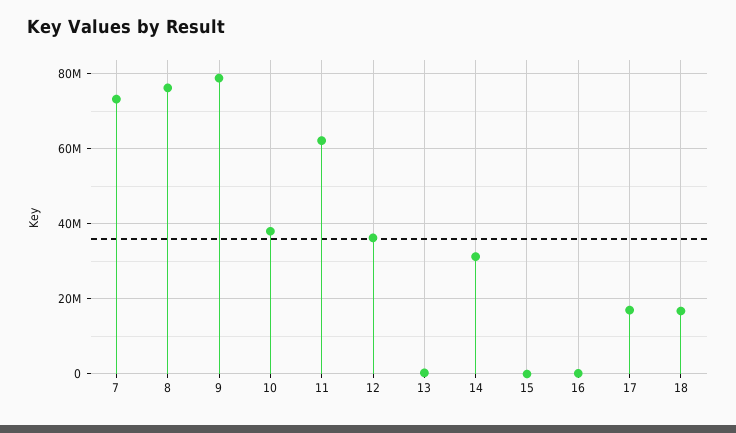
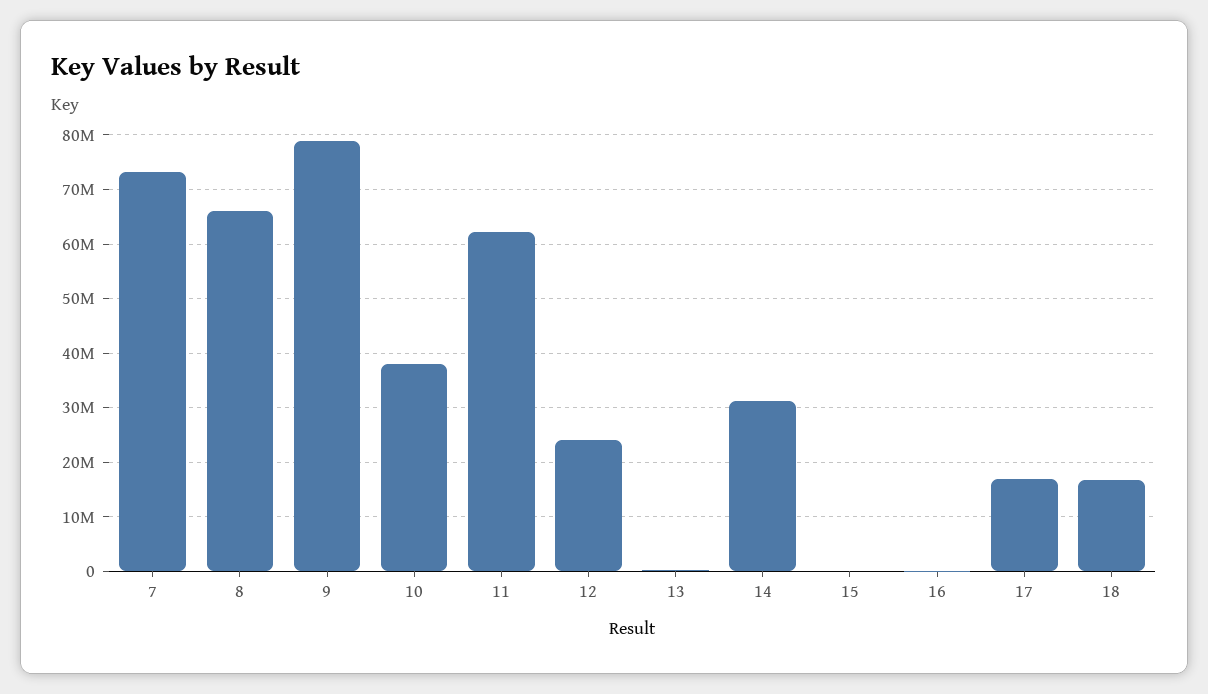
8: 76000000 -> 66000000
12: 36000000 -> 24000000

